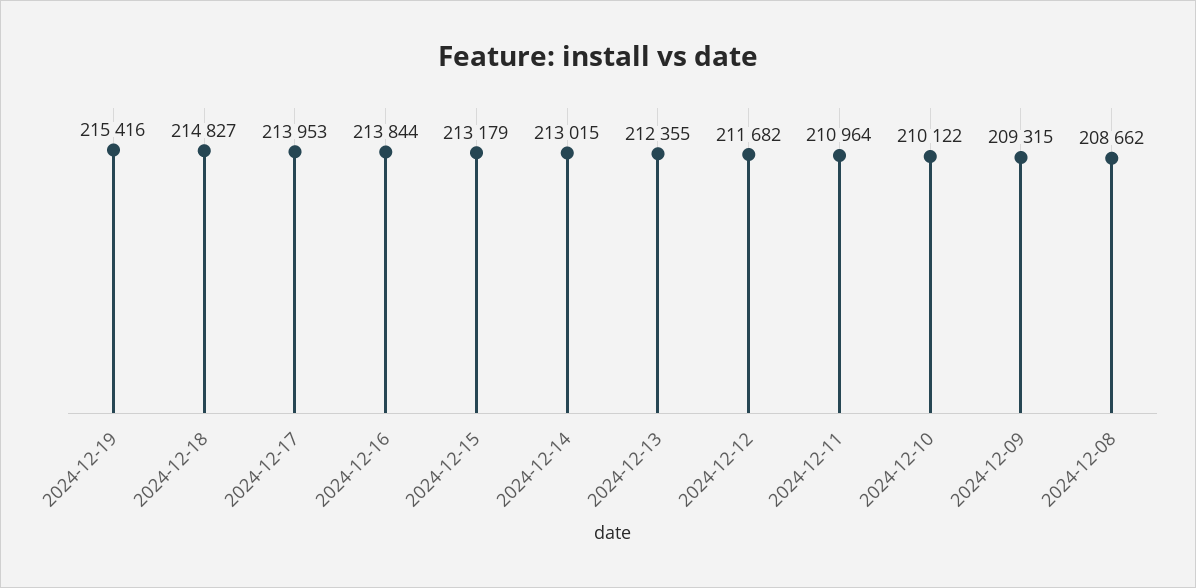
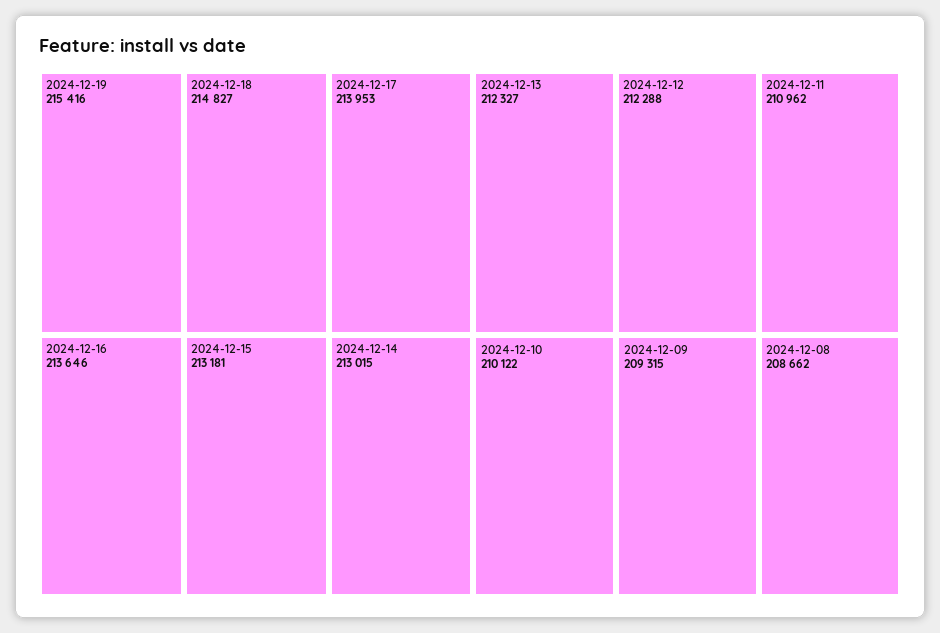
2024-12-16: 213844 -> 213646
2024-12-15: 213179 -> 213181
2024-12-13: 212355 -> 212327
2024-12-12: 211682 -> 212288
2024-12-11: 210964 -> 210962

